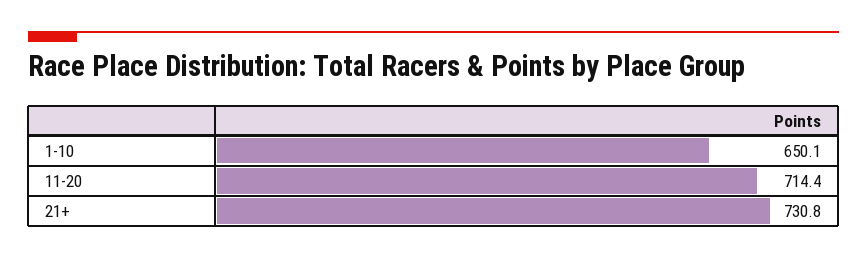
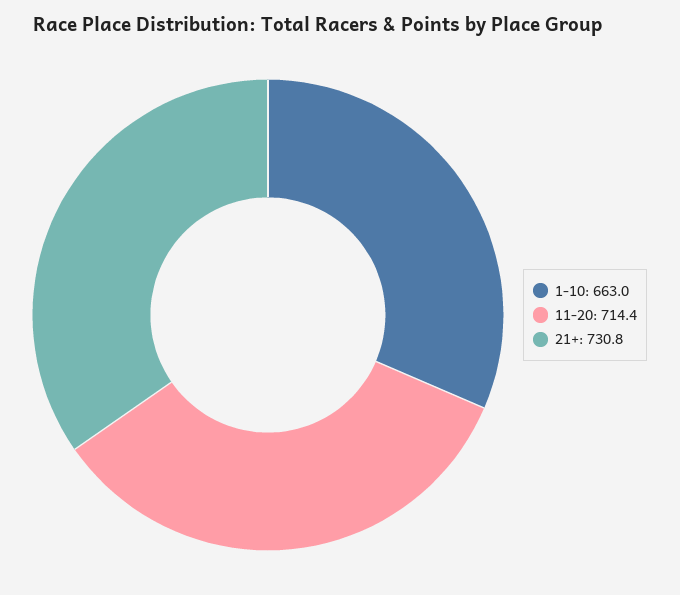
1-10: 650.1 -> 663

